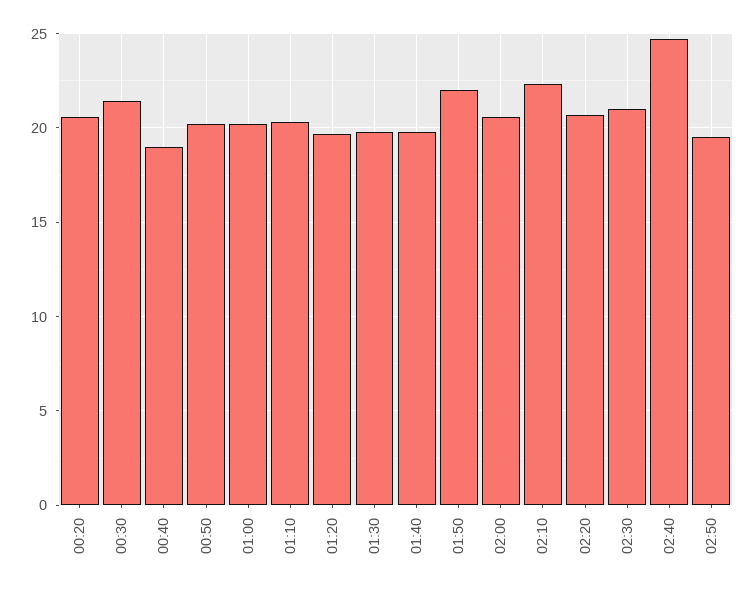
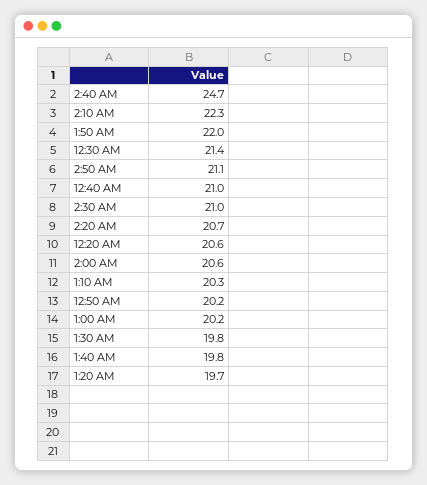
00:40: 19 -> 21
02:50: 19.5 -> 21.1

